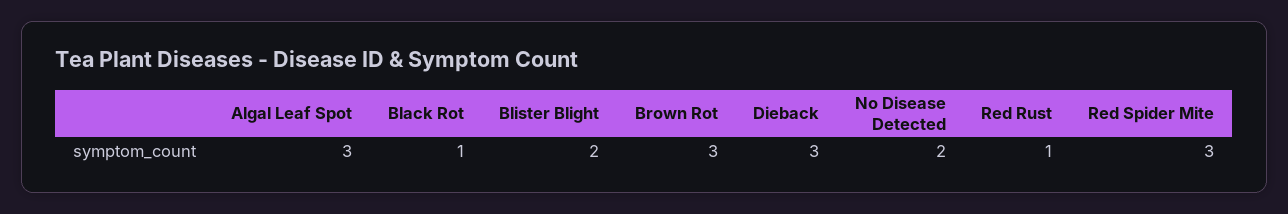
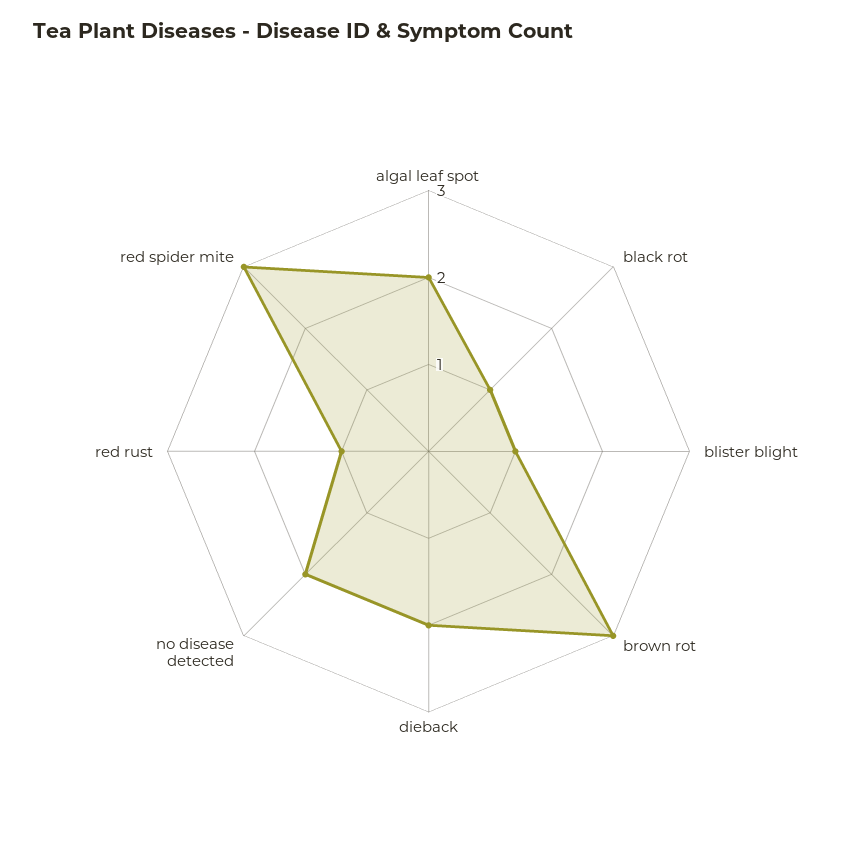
Algal Leaf Spot: 3 -> 2
Blister Blight: 2 -> 1
Dieback: 3 -> 2

